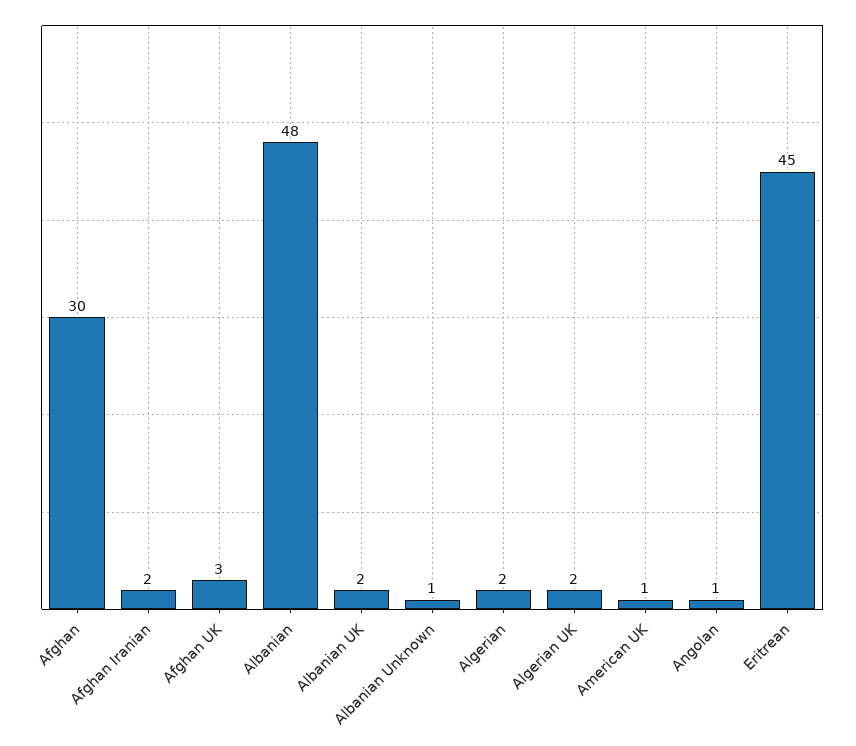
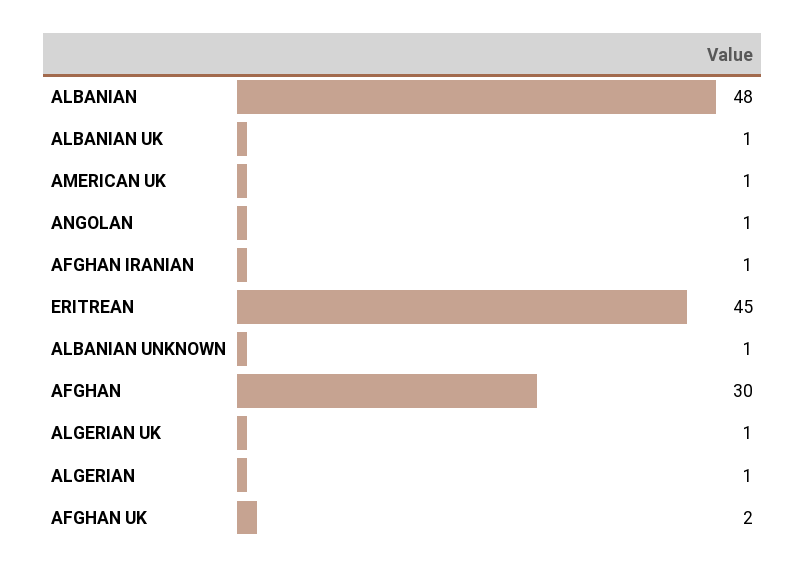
Afghan Iranian: 2 -> 1
Afghan UK: 3 -> 2
Albanian UK: 2 -> 1
Algerian: 2 -> 1
Algerian UK: 2 -> 1

